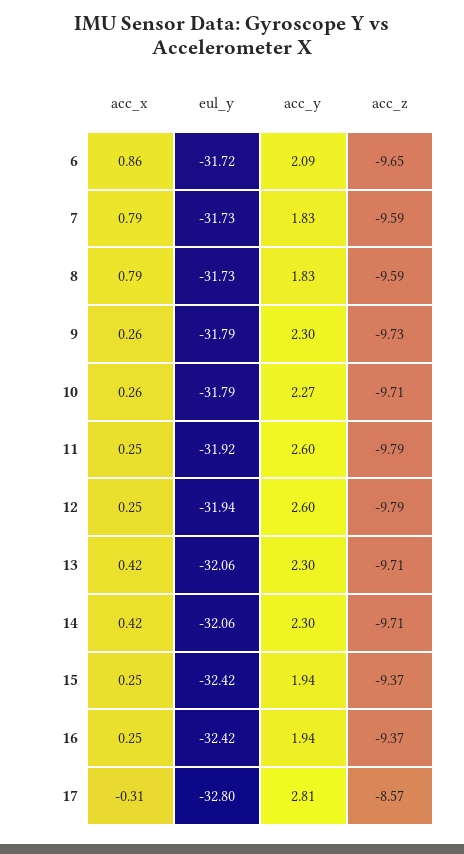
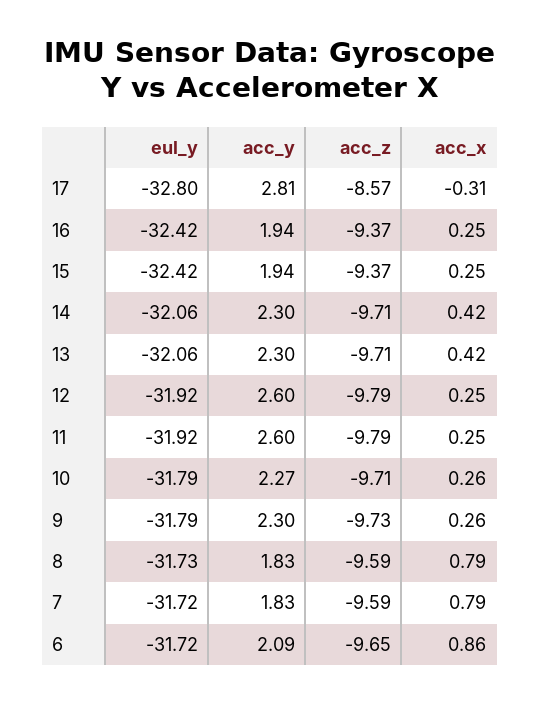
eul_y, 7: -31.73 -> -31.72
eul_y, 12: -31.94 -> -31.92

